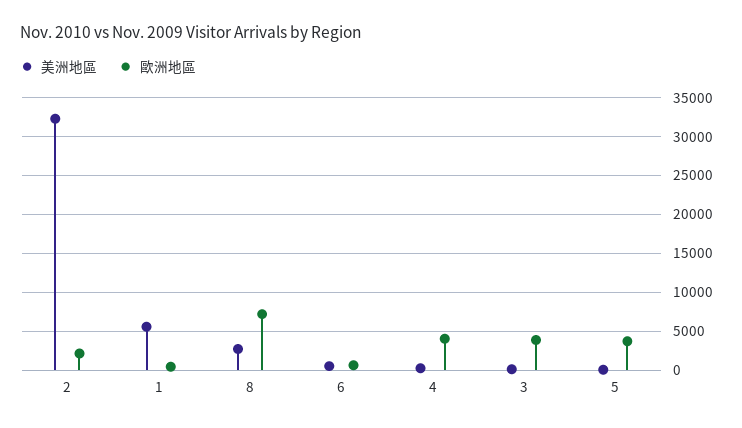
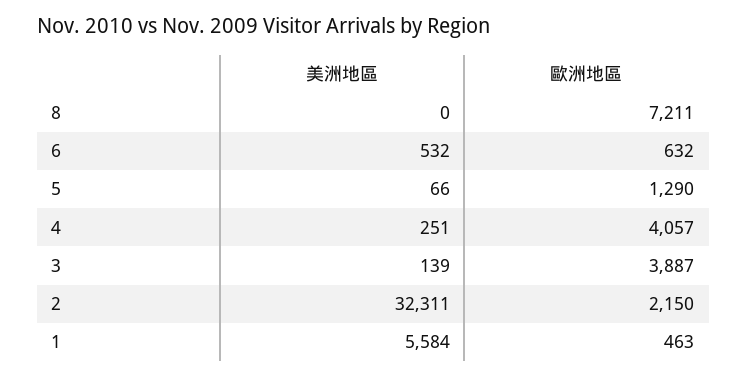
美洲地區, 8: 3000 -> 0
歐洲地區, 5: 4000 -> 1290

